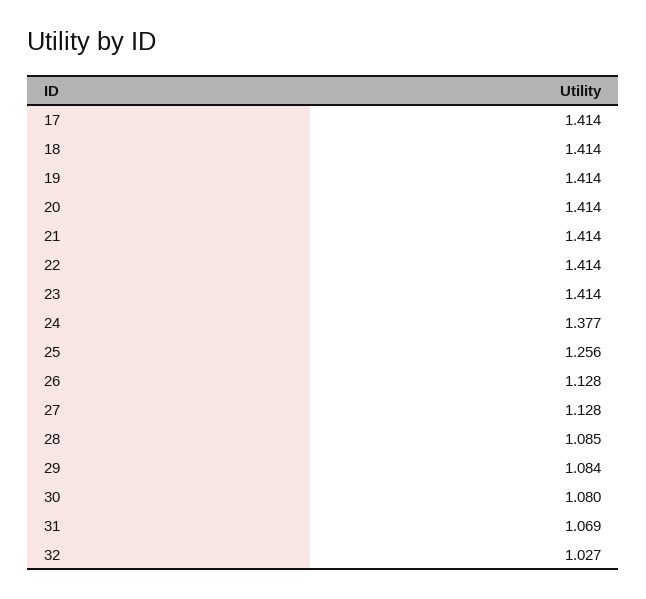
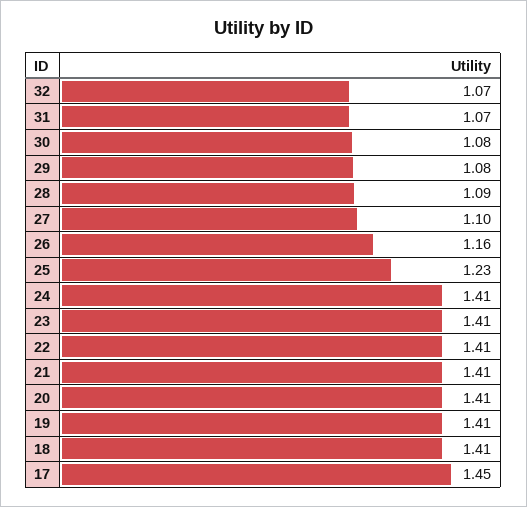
17: 1.414 -> 1.45
24: 1.377 -> 1.41
25: 1.256 -> 1.23
26: 1.128 -> 1.16
27: 1.128 -> 1.1
32: 1.027 -> 1.07

